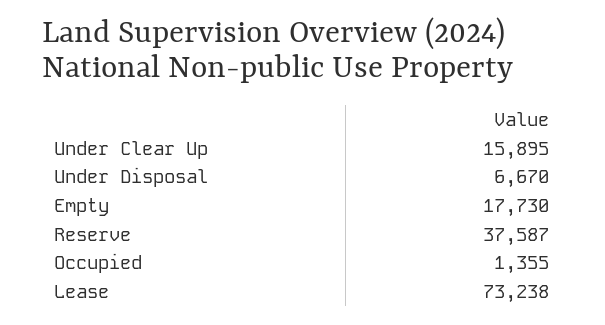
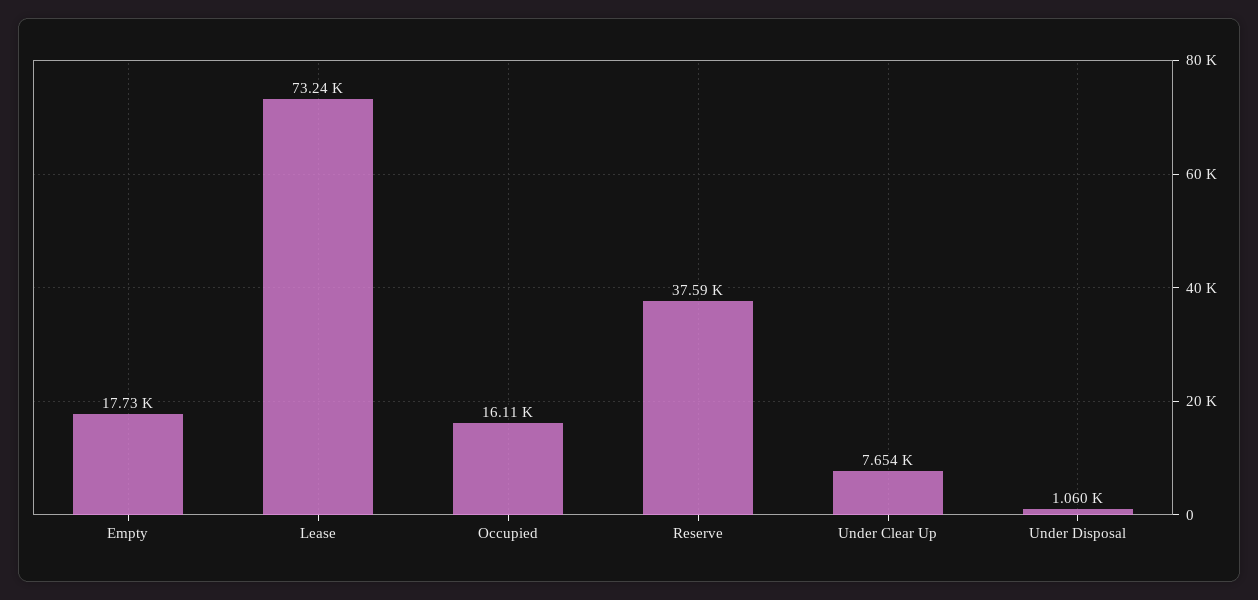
Under Clear Up: 15895 -> 7654
Under Disposal: 6670 -> 1060
Occupied: 1355 -> 16110

